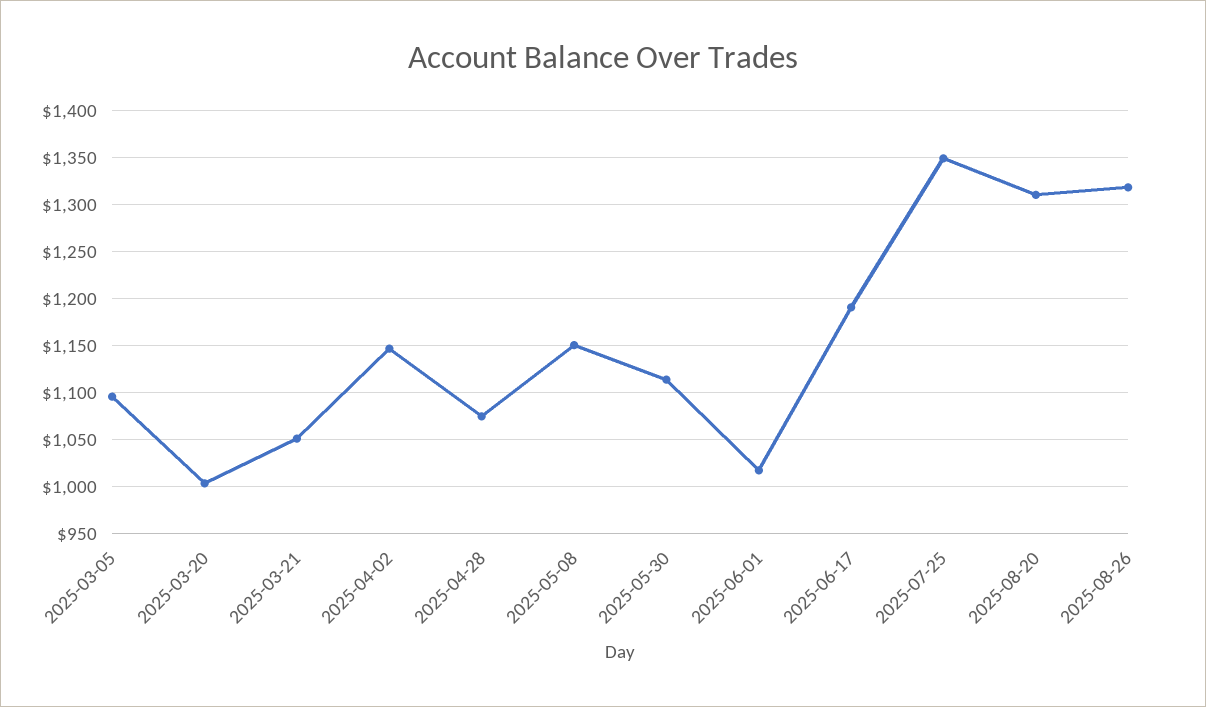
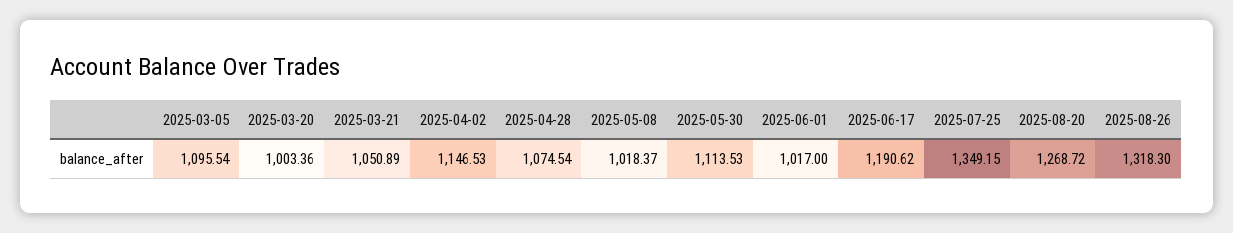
2025-05-08: 1150 -> 1018.37
2025-08-20: 1310 -> 1268.72

